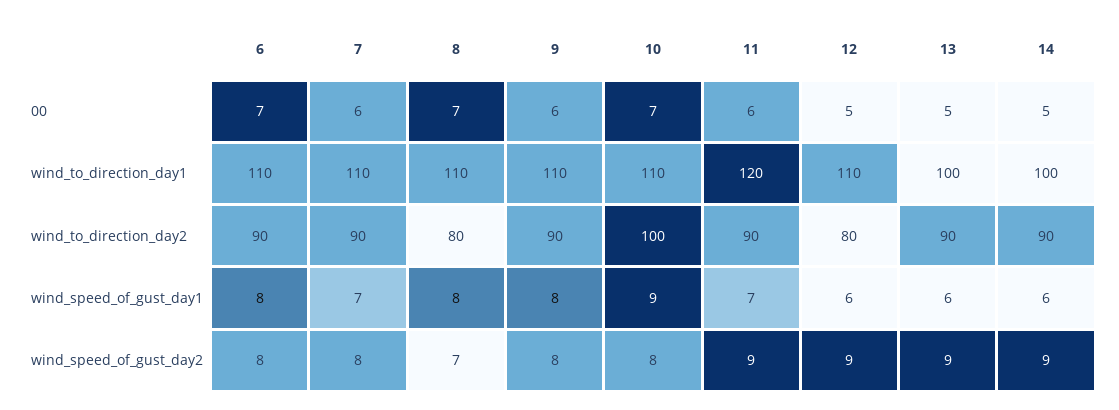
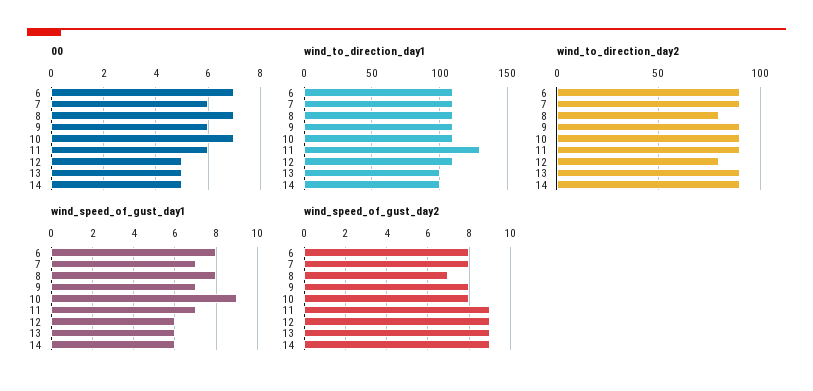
wind_to_direction_day1, 11: 120 -> 130
wind_to_direction_day2, 10: 100 -> 90
wind_speed_of_gust_day1, 9: 8 -> 7

